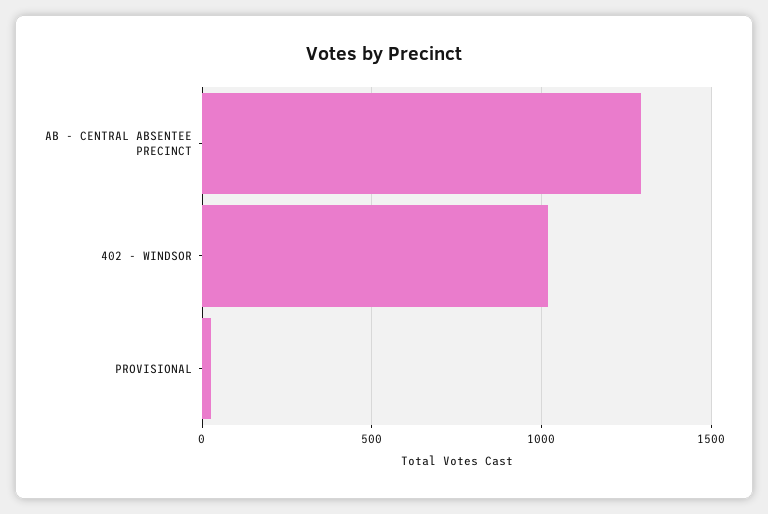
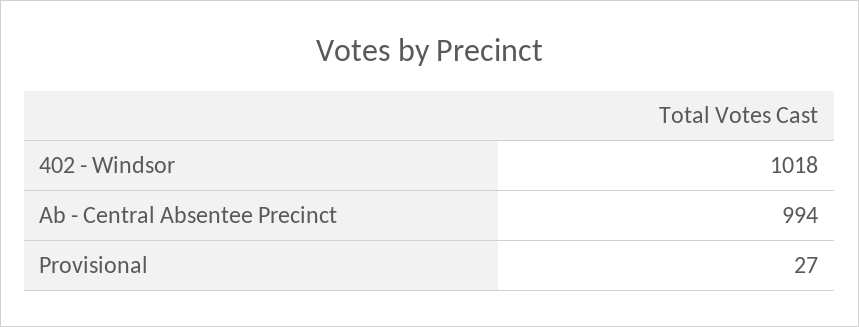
AB - CENTRAL ABSENTEE PRECINCT: 1300 -> 994

